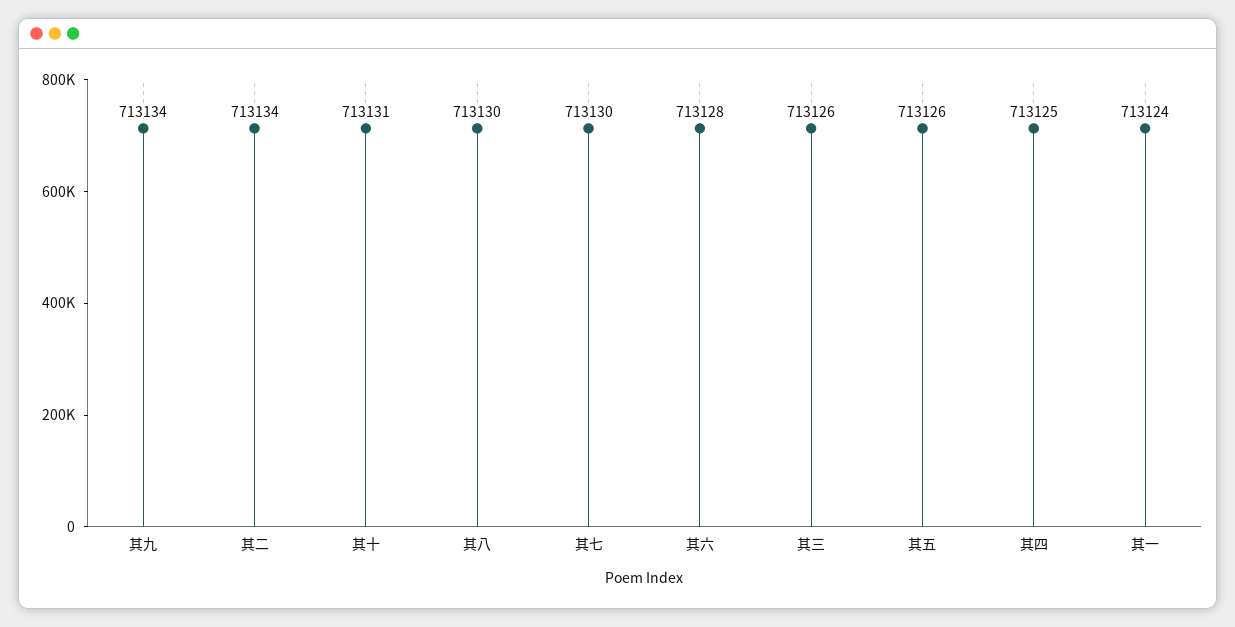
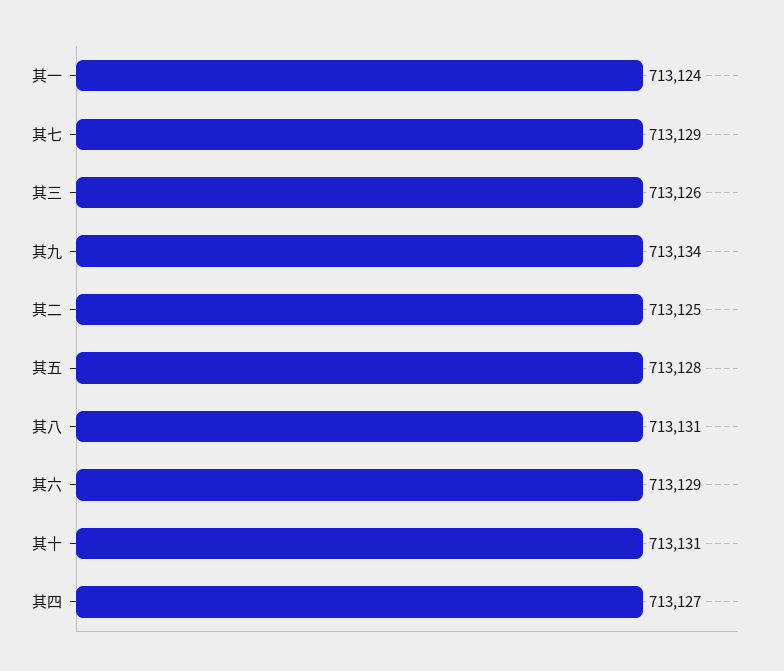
其二: 713134 -> 713125
其八: 713130 -> 713131
其七: 713130 -> 713129
其六: 713128 -> 713129
其五: 713126 -> 713128
其四: 713125 -> 713127

